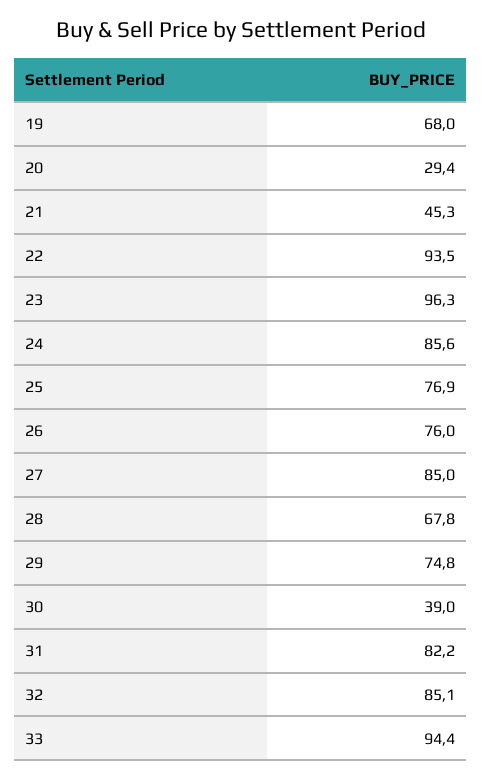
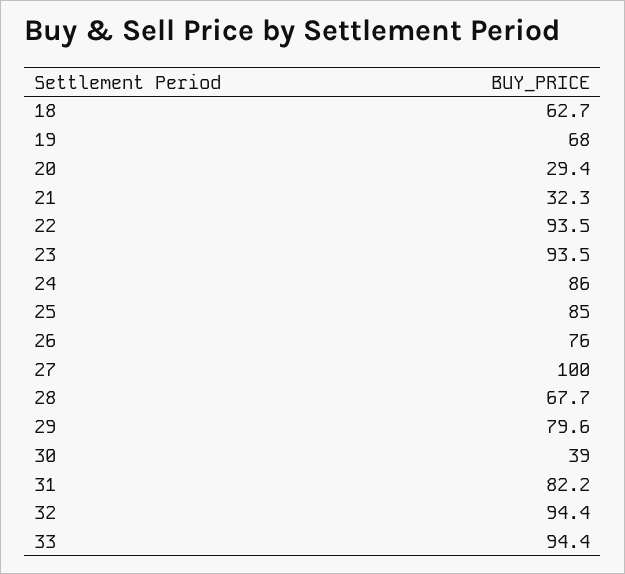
21: 45.3 -> 32.3
23: 96.3 -> 93.5
24: 85.6 -> 86
25: 76.9 -> 85
27: 85 -> 100
28: 67.8 -> 67.7
29: 74.8 -> 79.6
32: 85.1 -> 94.4
18: none -> 62.7

